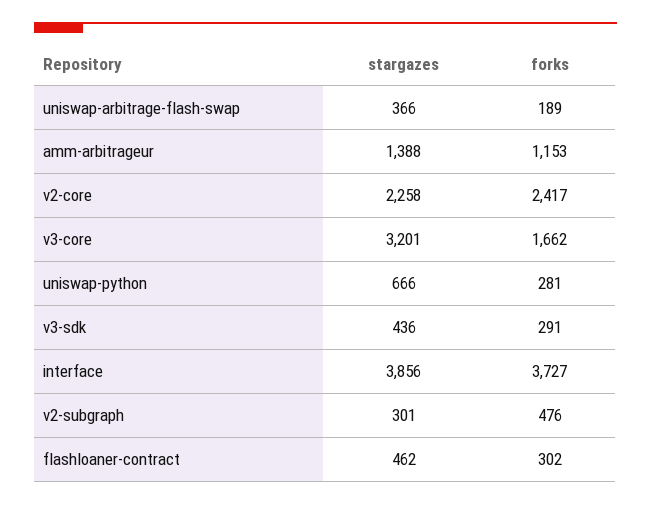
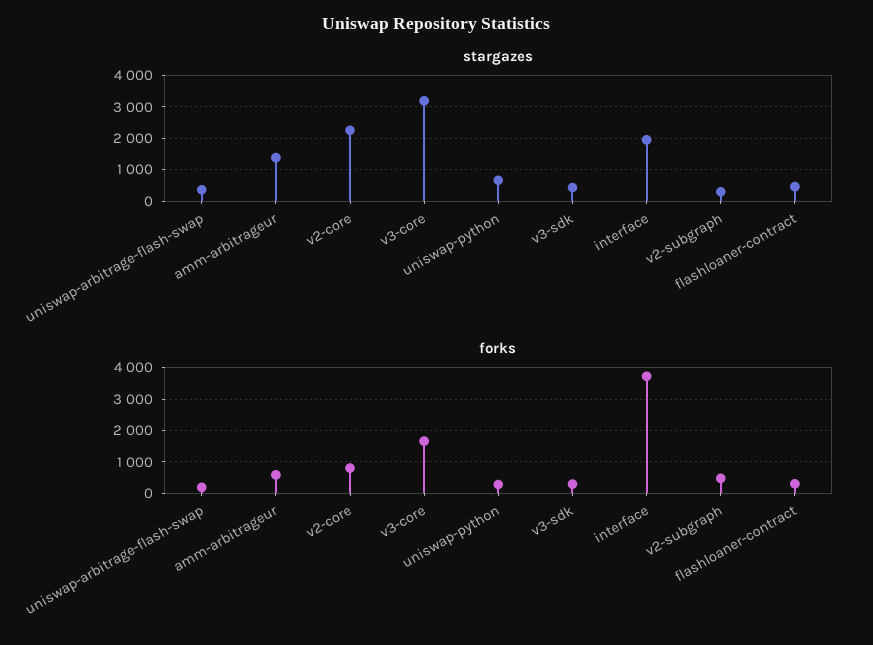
forks, amm-arbitrageur: 1153 -> 600
forks, v2-core: 2417 -> 800
stargazes, interface: 3856 -> 2000

